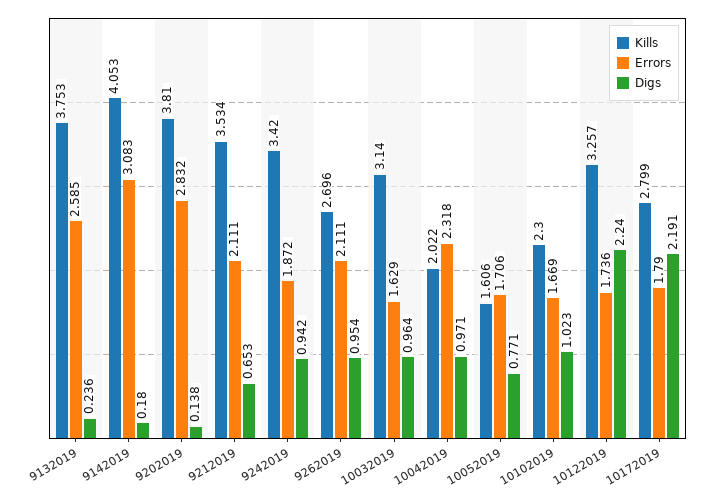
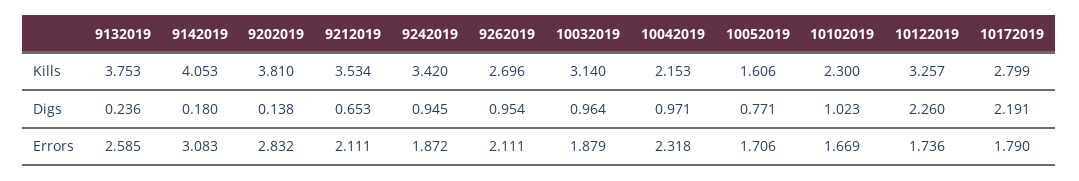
Digs, 9242019: 0.942 -> 0.945
Errors, 10032019: 1.629 -> 1.879
Kills, 10042019: 2.022 -> 2.153
Digs, 10122019: 2.24 -> 2.26

